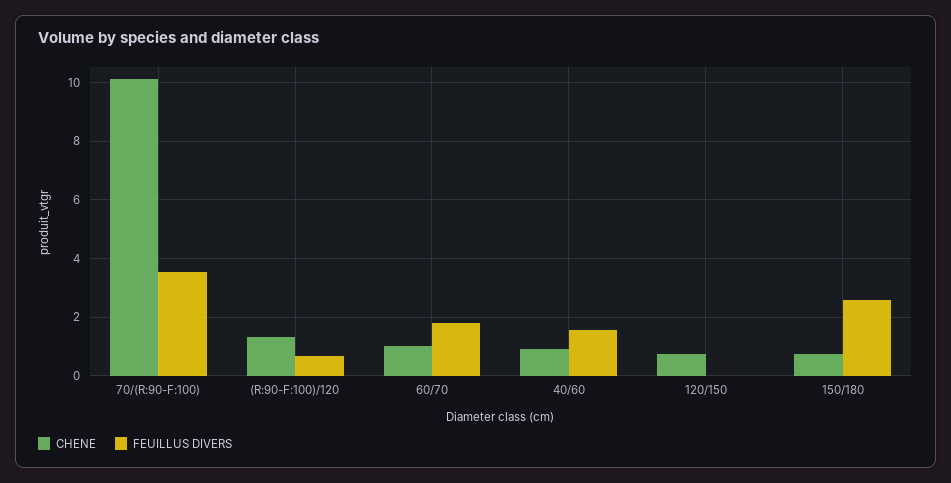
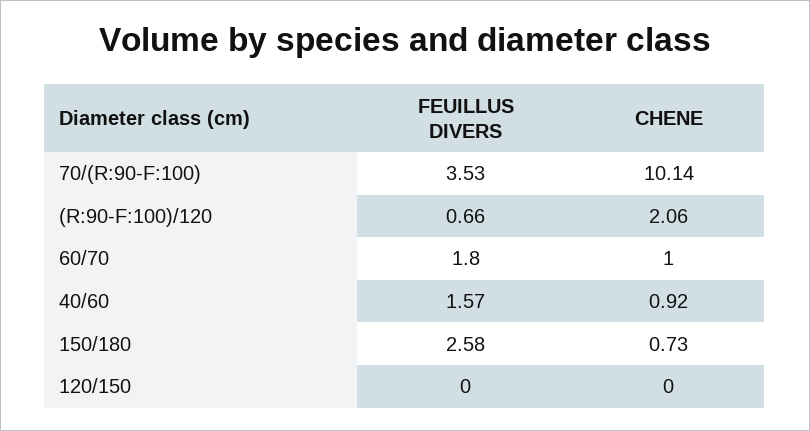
CHENE, (R:90-F:100)/120: 1.25 -> 2.06
CHENE, 120/150: 0.75 -> 0

